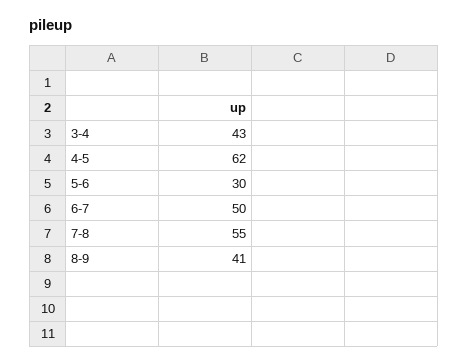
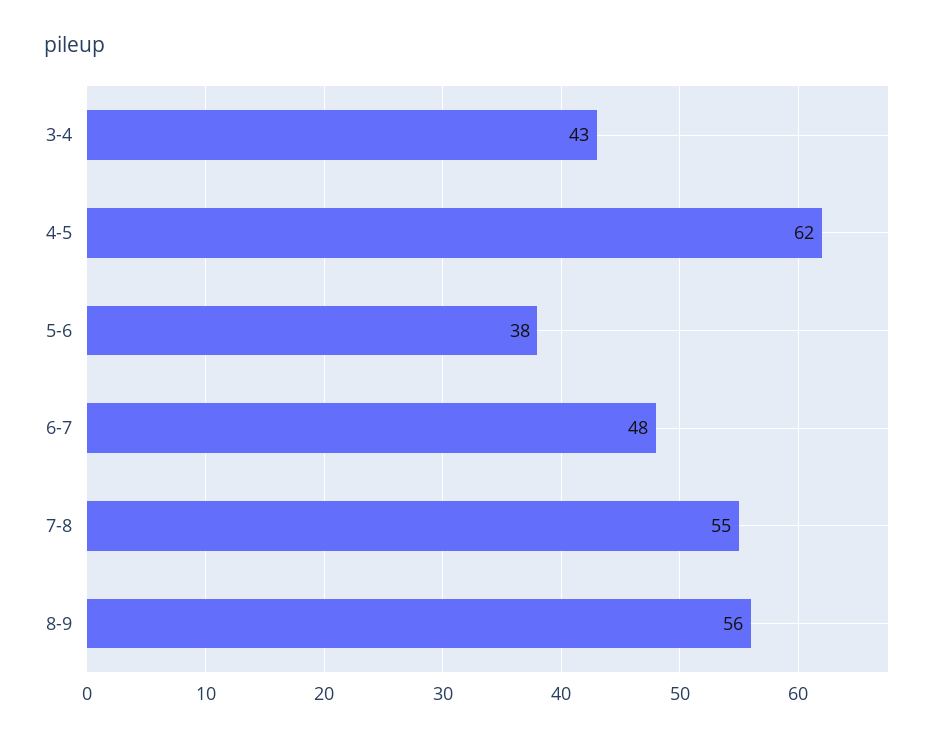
5-6: 30 -> 38
6-7: 50 -> 48
8-9: 41 -> 56

